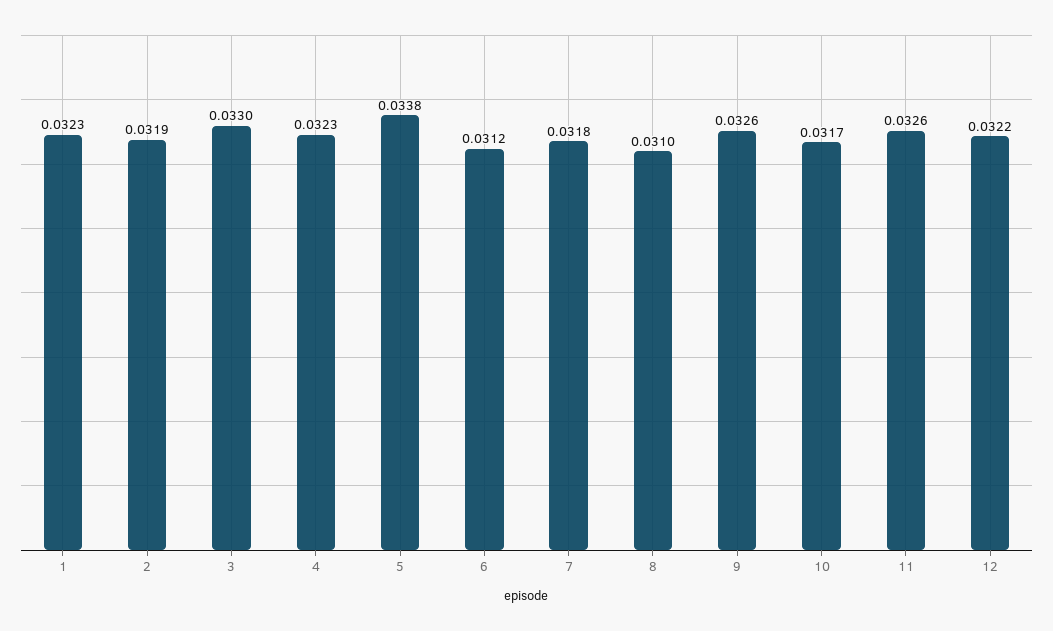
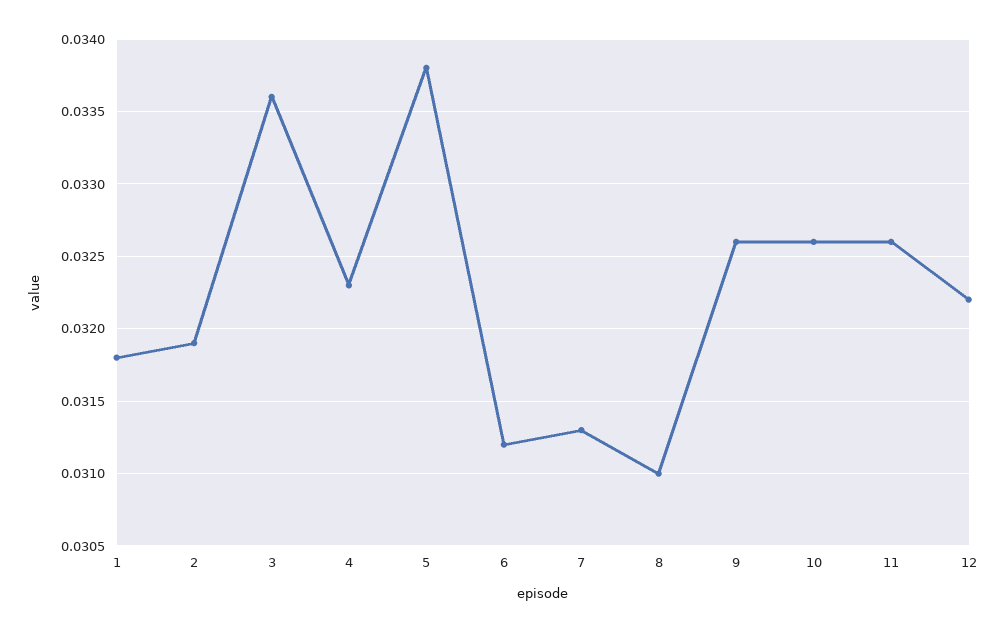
1: 0.0323 -> 0.0318
3: 0.033 -> 0.0336
7: 0.0318 -> 0.0313
10: 0.0317 -> 0.0326

